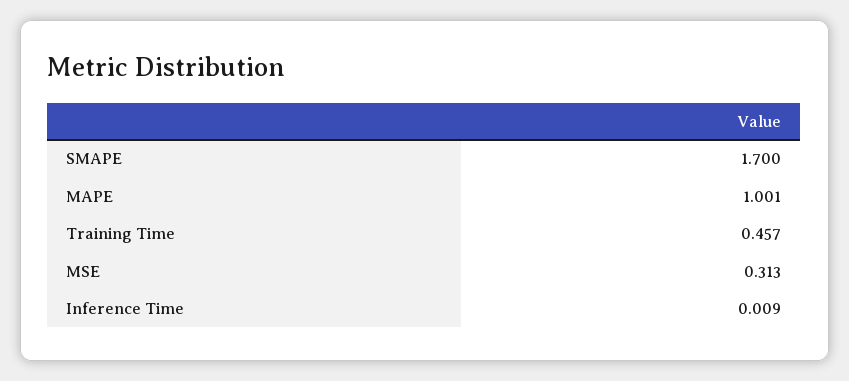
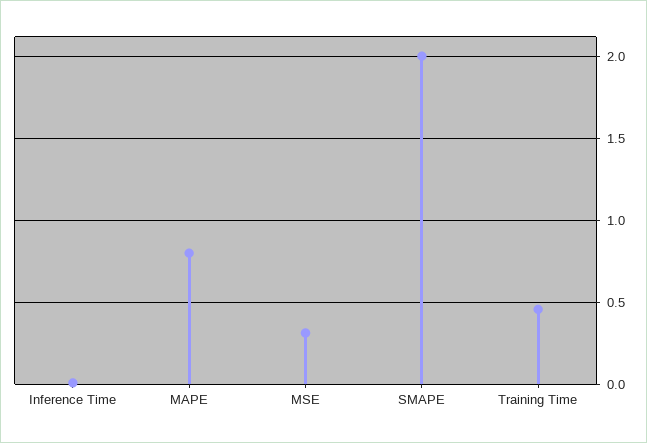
SMAPE: 1.7 -> 2
MAPE: 1.001 -> 0.8

